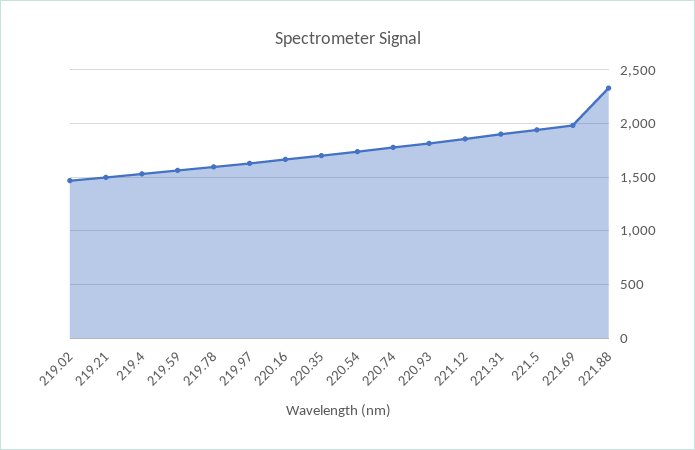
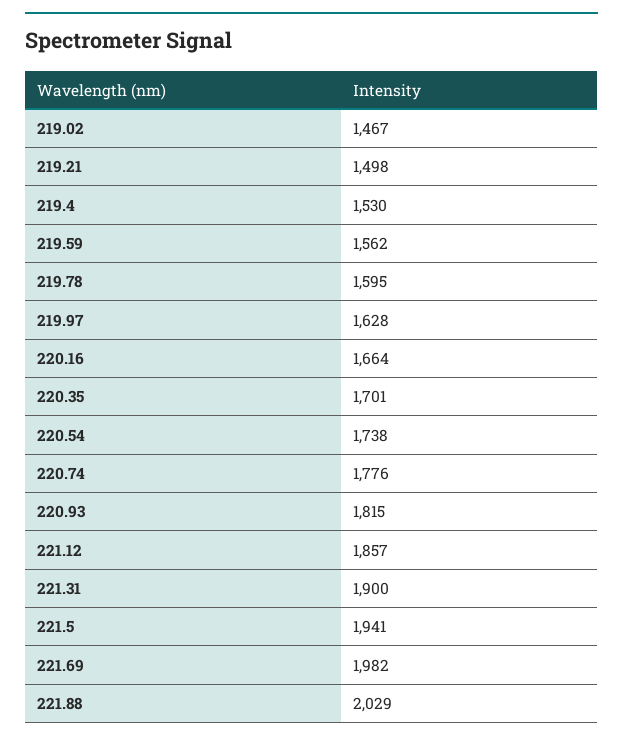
221.88: 2300 -> 2029

